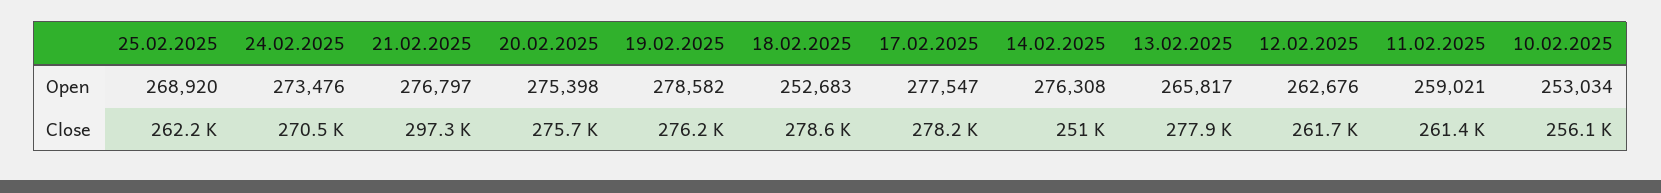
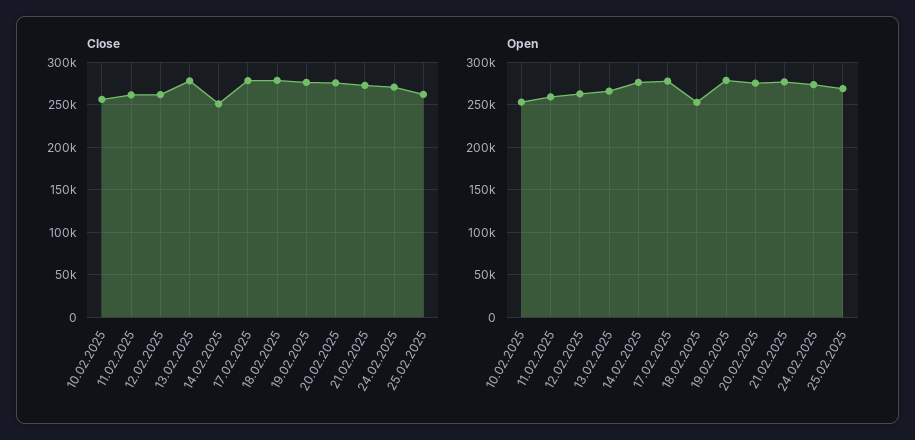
Close, 21.02.2025: 297300 -> 270000

